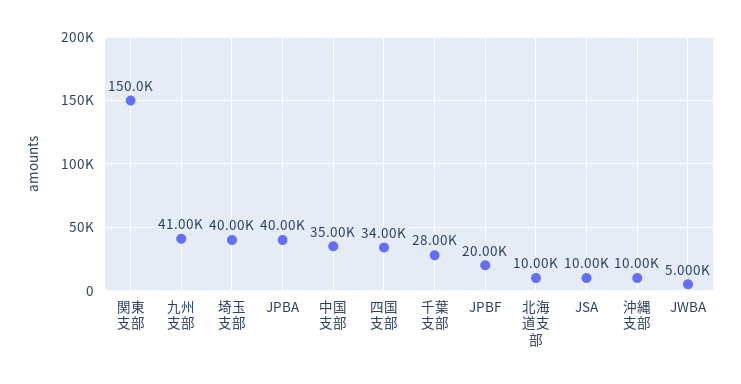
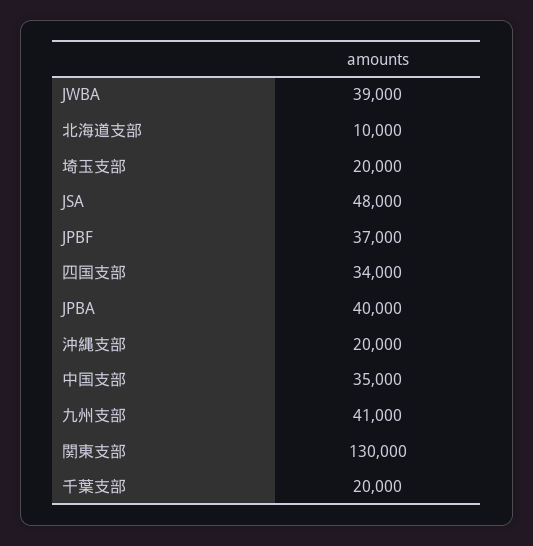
関東支部: 150000 -> 130000
埼玉支部: 40000 -> 20000
千葉支部: 28000 -> 20000
JPBF: 20000 -> 37000
JSA: 10000 -> 48000
沖縄支部: 10000 -> 20000
JWBA: 5000 -> 39000

